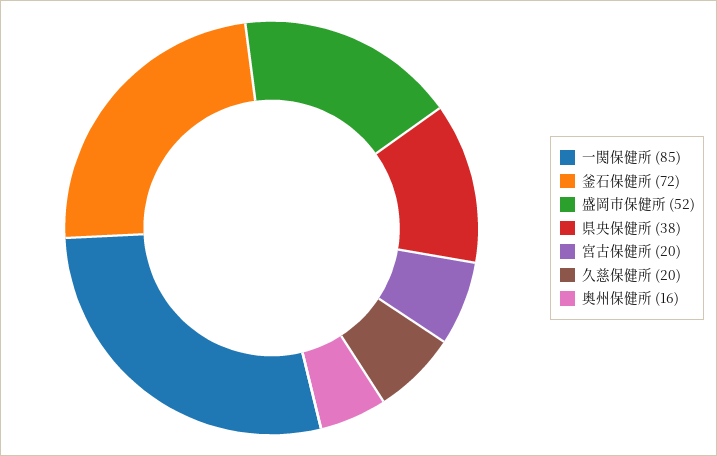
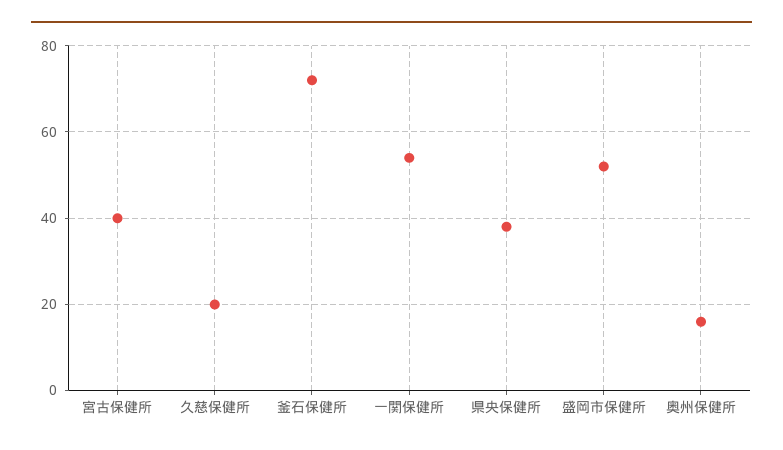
一関保健所: 85 -> 55
宮古保健所: 20 -> 40

